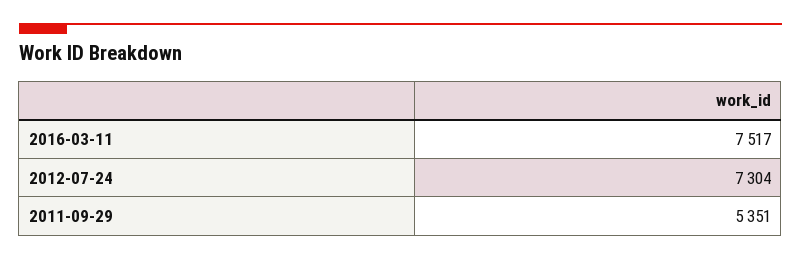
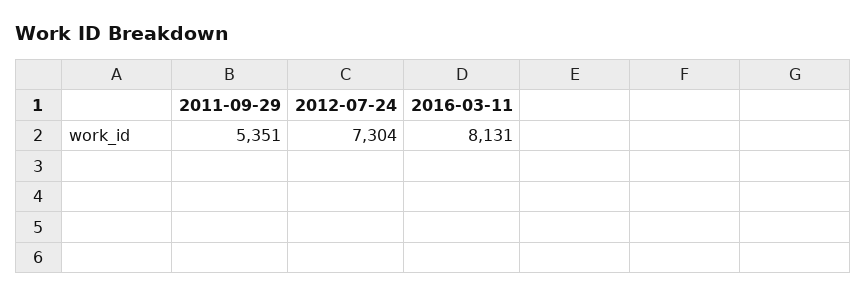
2016-03-11: 7517 -> 8131

